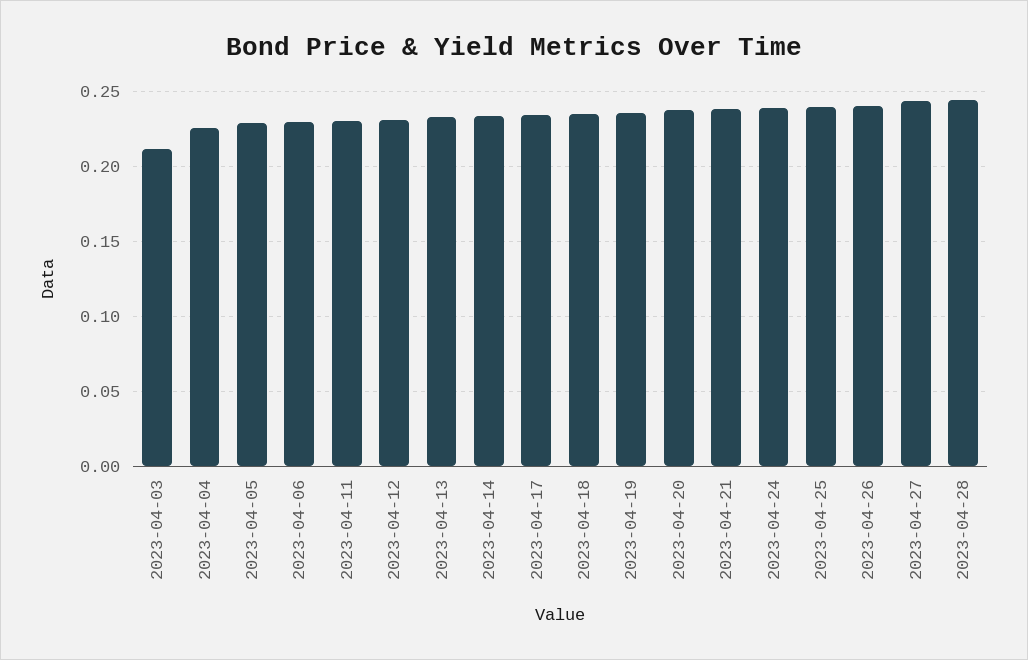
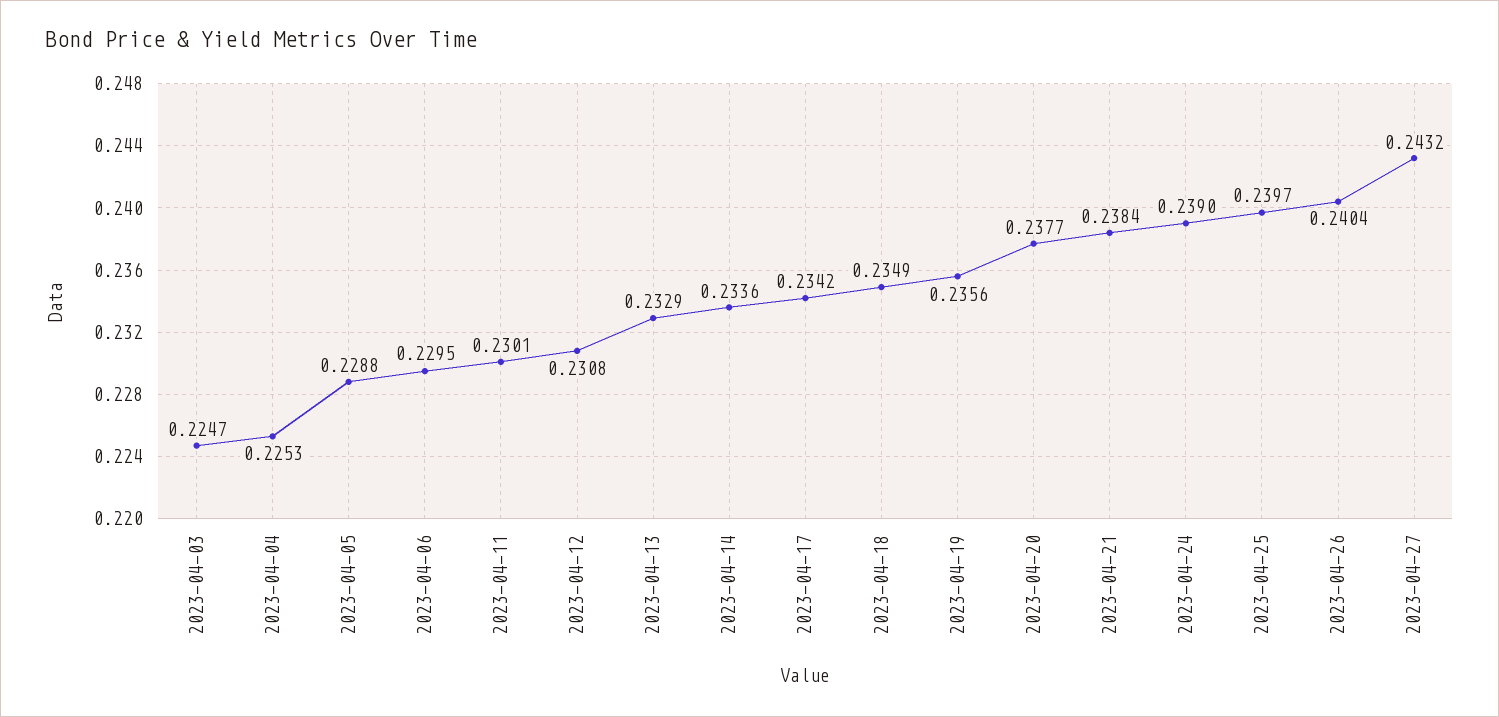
2023-04-03: 0.21 -> 0.2247
2023-04-28: 0.245 -> none

